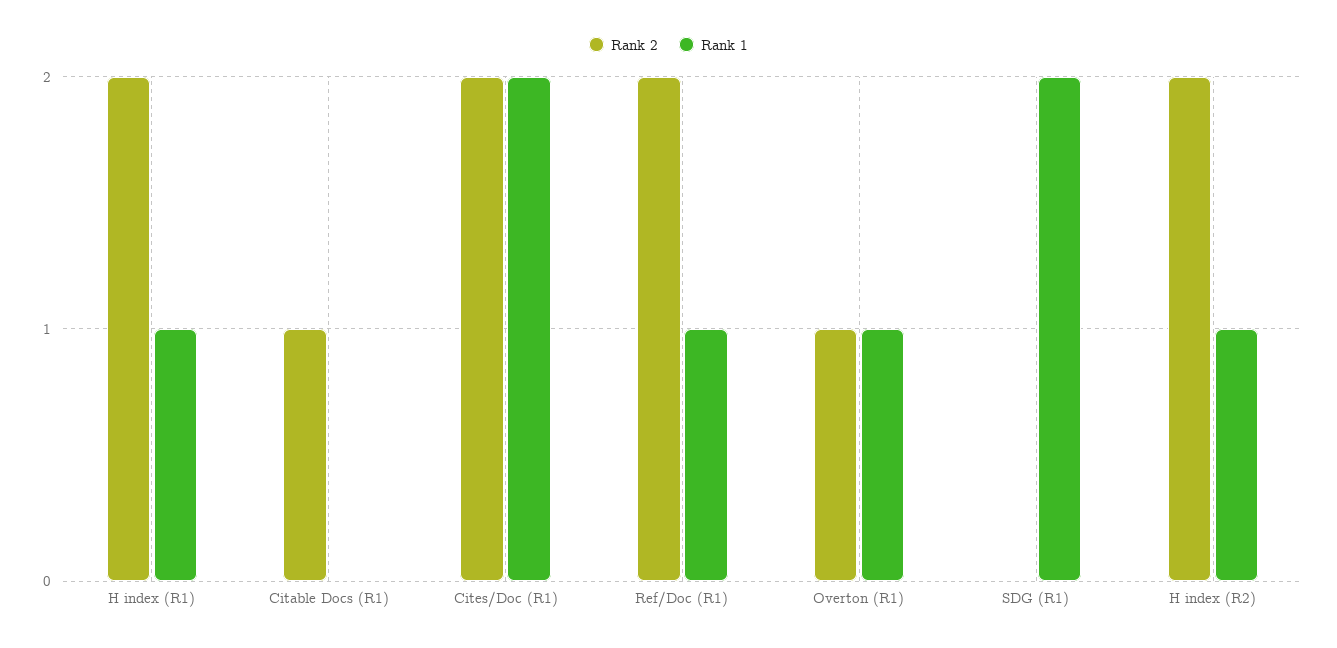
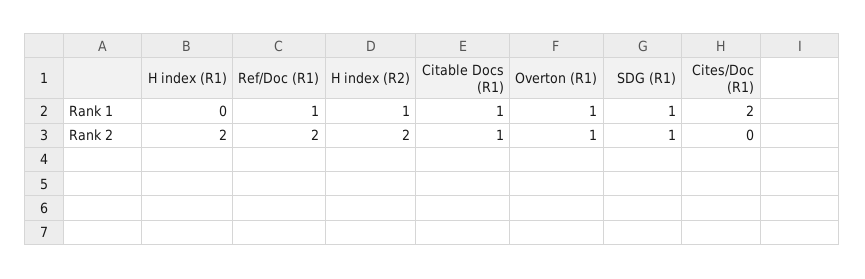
Rank 1, H index (R1): 1 -> 0
Rank 1, Citable Docs (R1): 0 -> 1
Rank 2, Cites/Doc (R1): 2 -> 0
Rank 2, SDG (R1): 0 -> 1
Rank 1, SDG (R1): 2 -> 1

